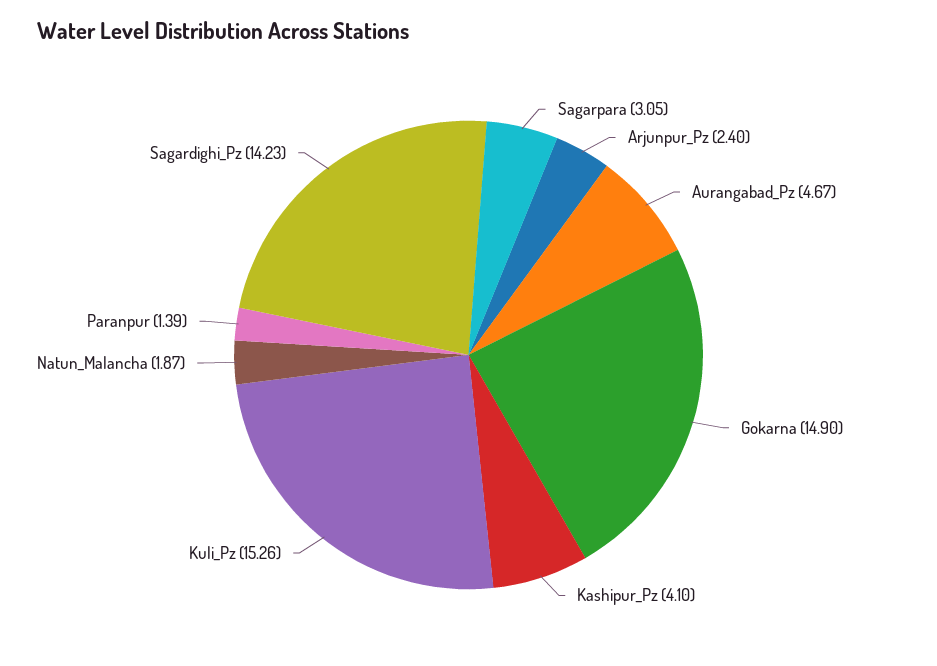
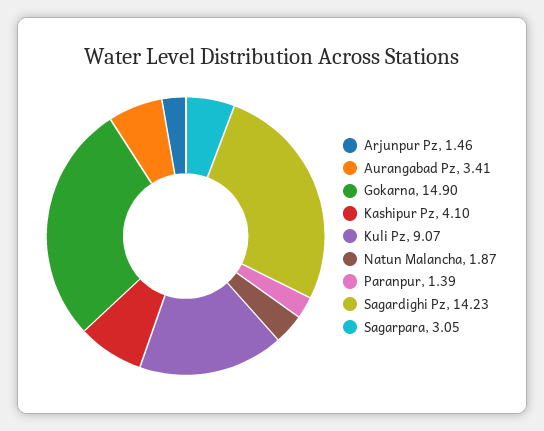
Arjunpur_Pz: 2.4 -> 1.46
Aurangabad_Pz: 4.67 -> 3.41
Kuli_Pz: 15.26 -> 9.07

